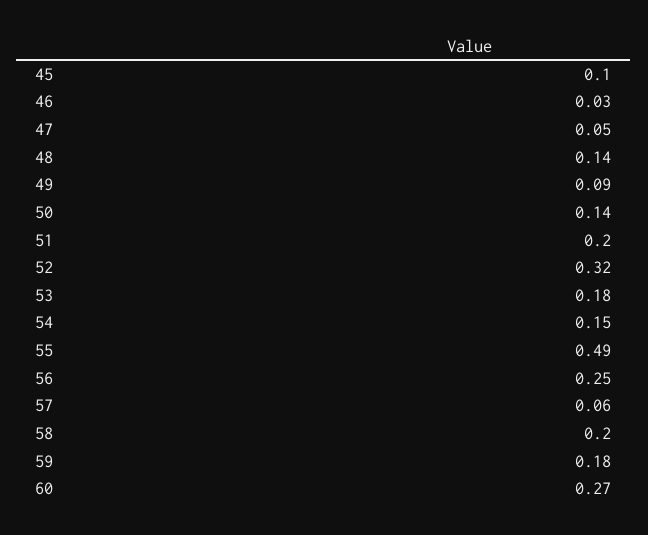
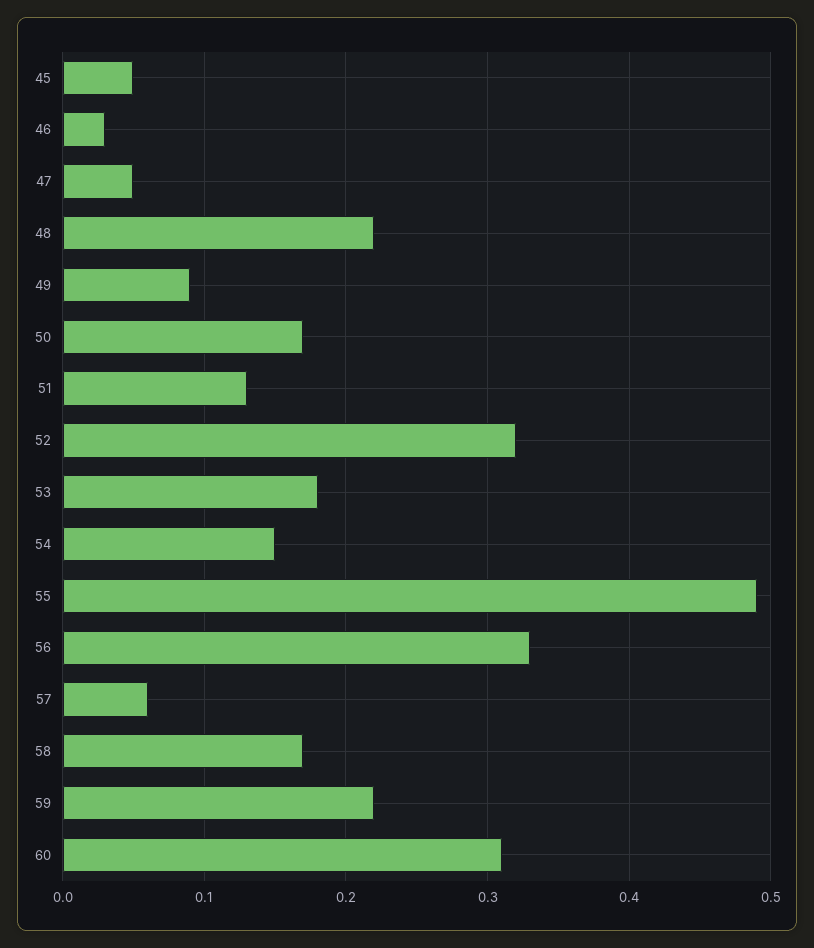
45: 0.1 -> 0.05
48: 0.14 -> 0.22
50: 0.14 -> 0.17
51: 0.2 -> 0.13
56: 0.25 -> 0.33
58: 0.2 -> 0.17
59: 0.18 -> 0.22
60: 0.27 -> 0.31

